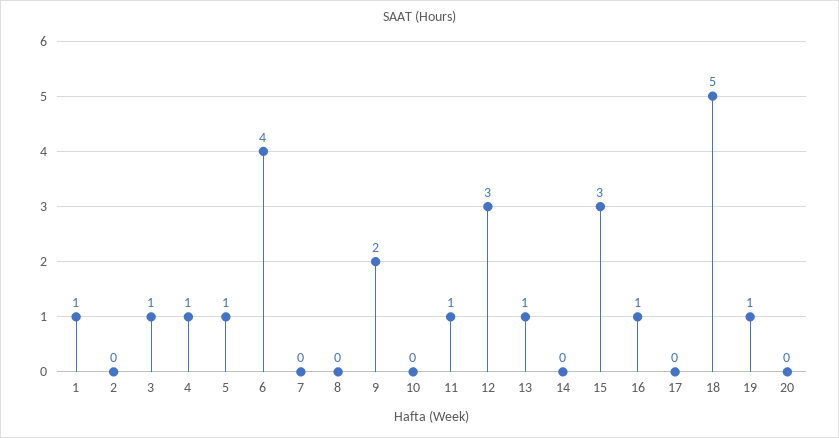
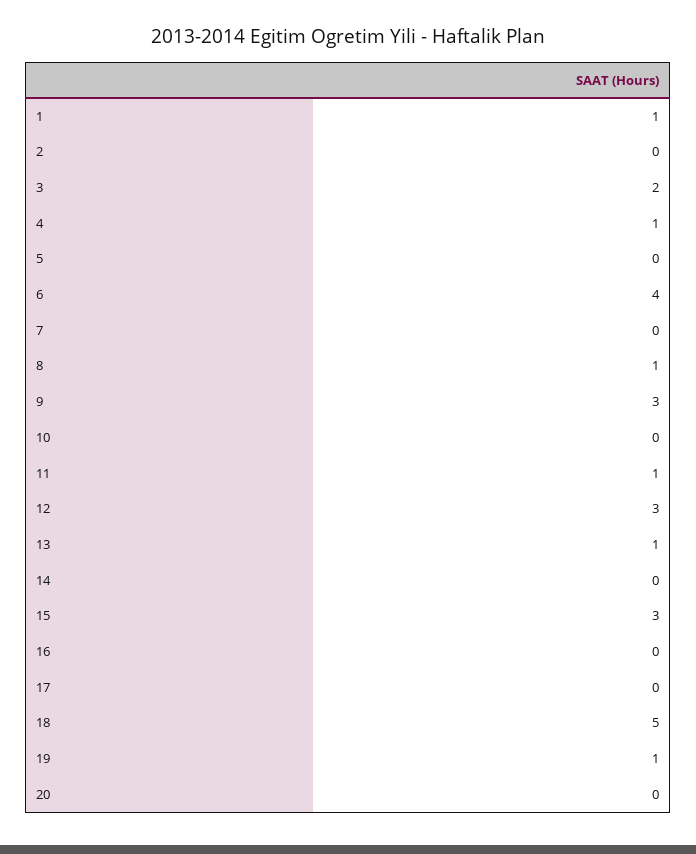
3: 1 -> 2
5: 1 -> 0
8: 0 -> 1
9: 2 -> 3
16: 1 -> 0

